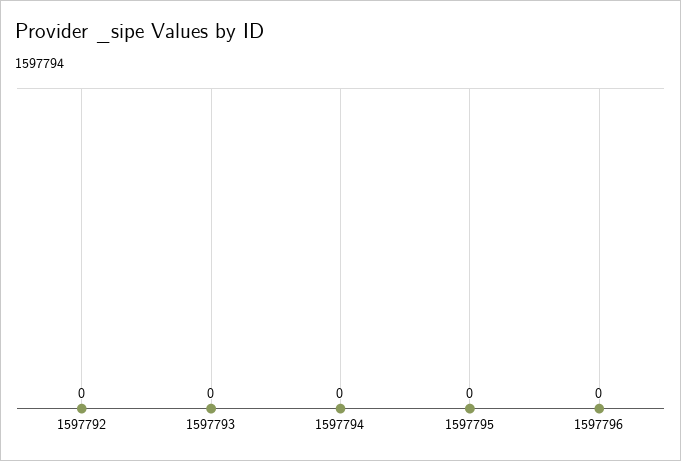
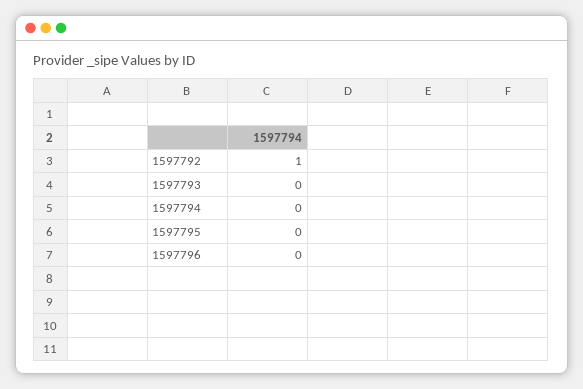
1597792: 0 -> 1

